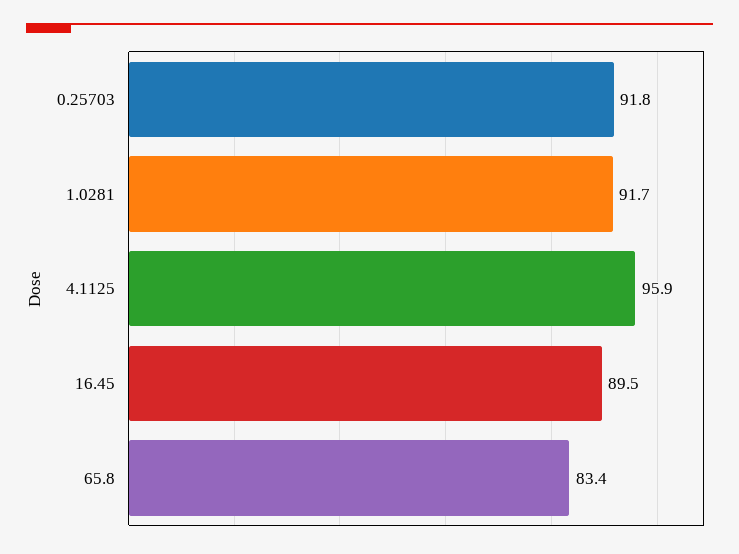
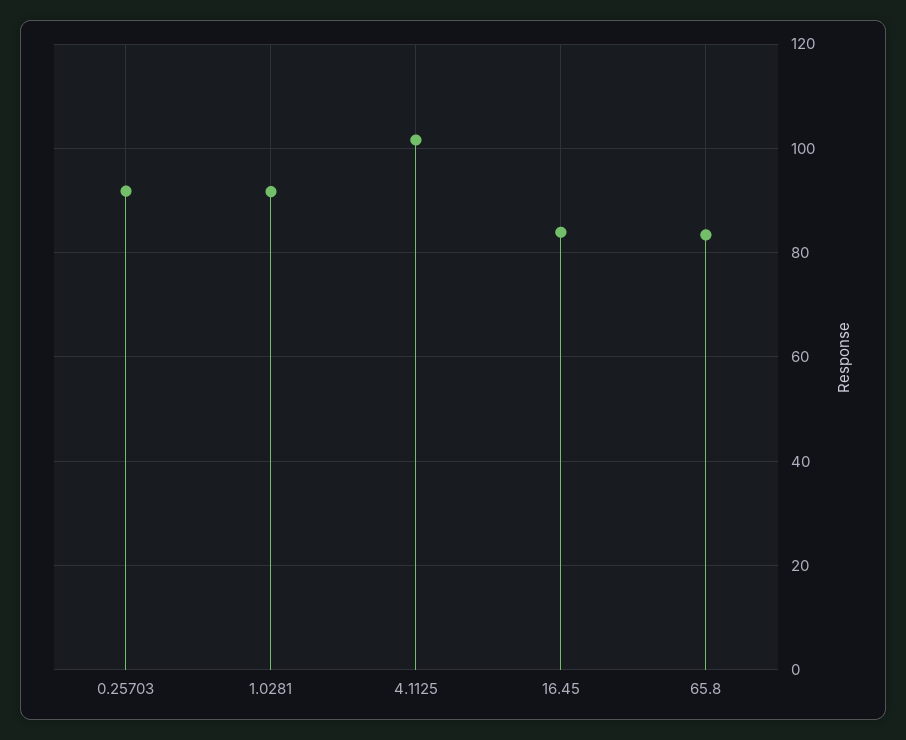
4.1125: 95.9 -> 102
16.45: 89.5 -> 84

